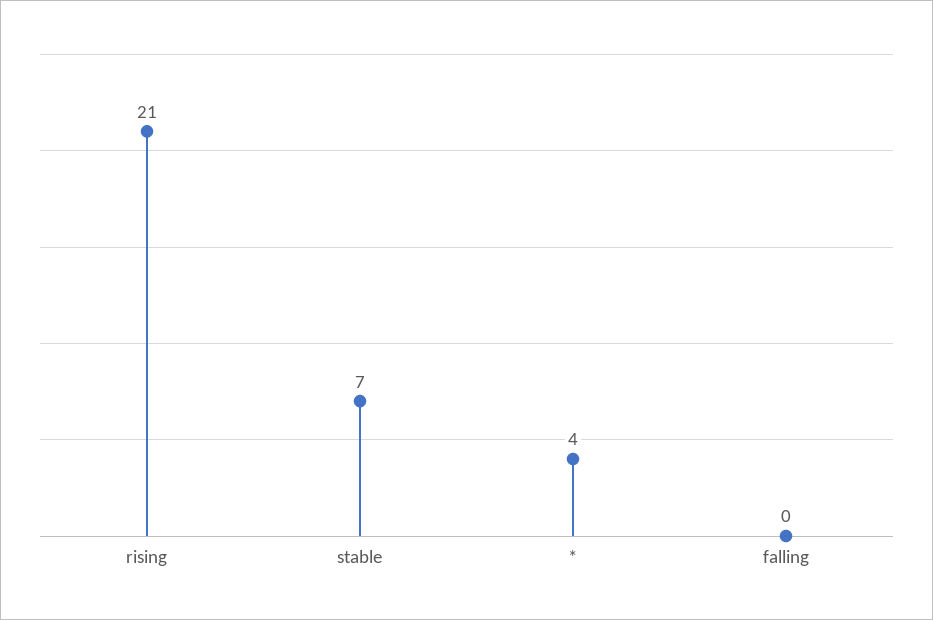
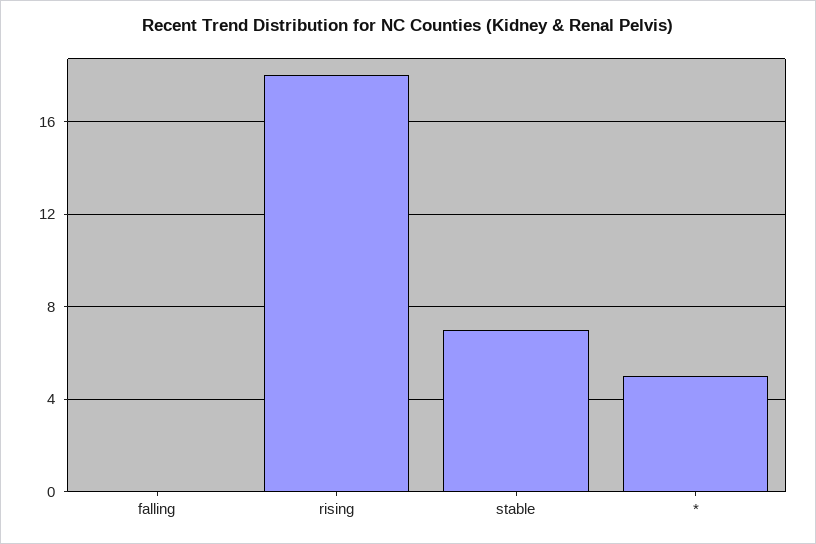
rising: 21 -> 18
*: 4 -> 5

